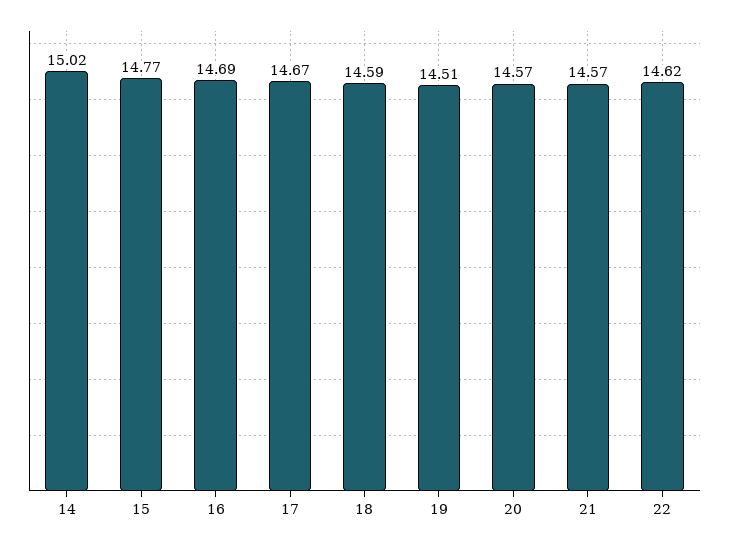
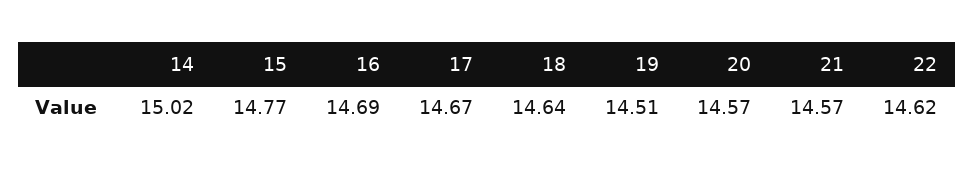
18: 14.59 -> 14.64

